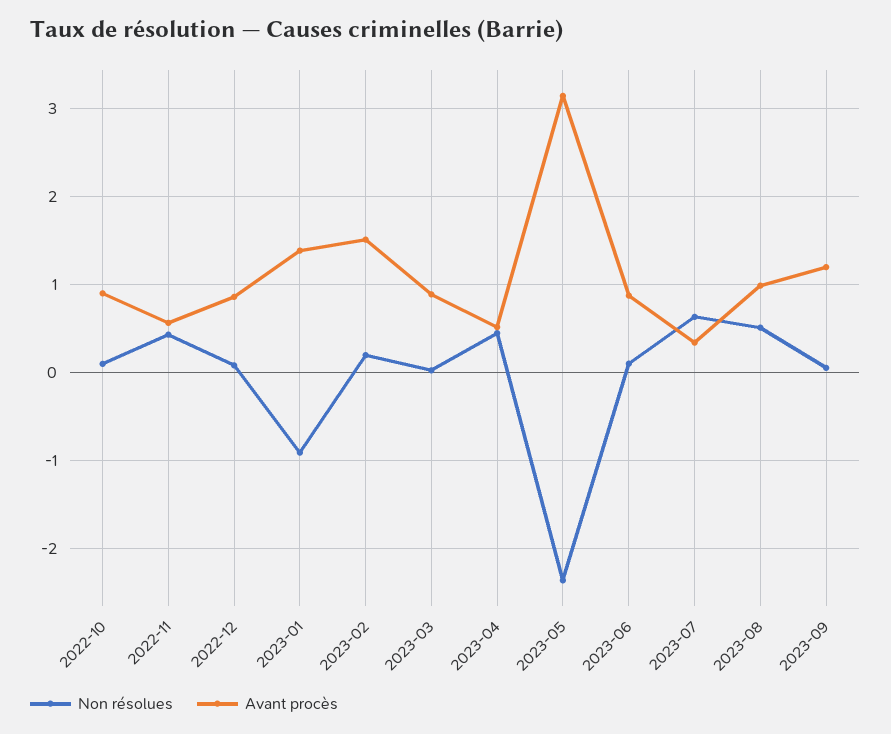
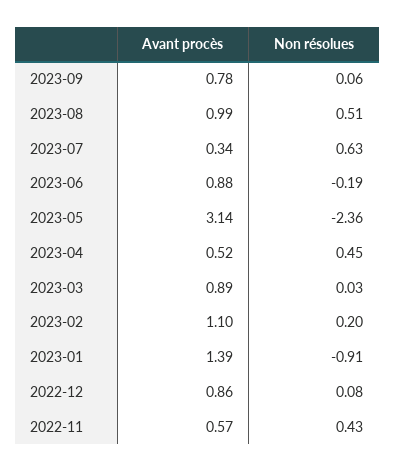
Non résolues, 2022-10: 0.1 -> none
Avant procès, 2022-10: 0.9 -> none
Avant procès, 2023-02: 1.5 -> 1.1
Non résolues, 2023-06: 0.1 -> -0.19
Avant procès, 2023-09: 1.2 -> 0.78

